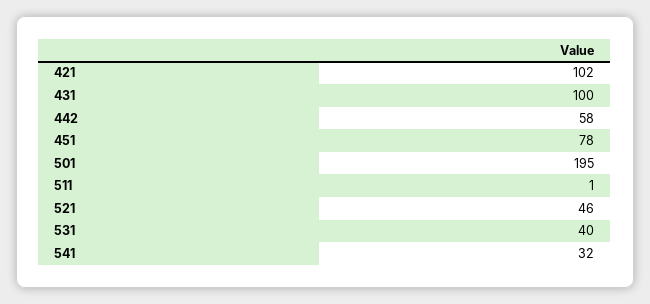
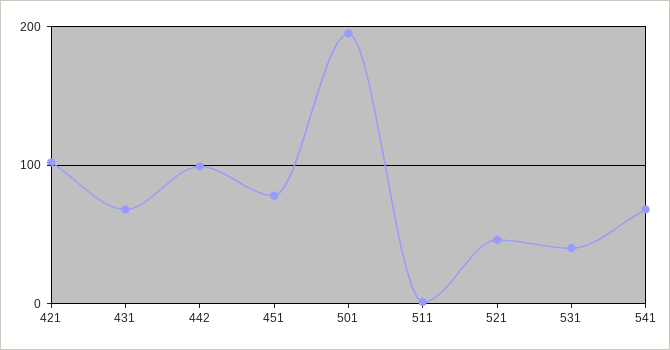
431: 100 -> 70
442: 58 -> 100
541: 32 -> 70

